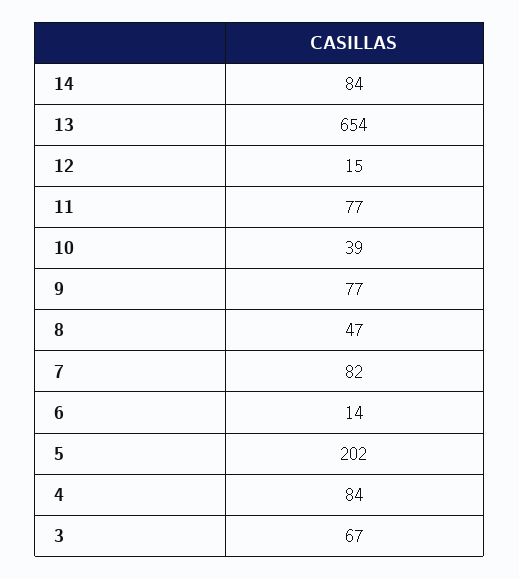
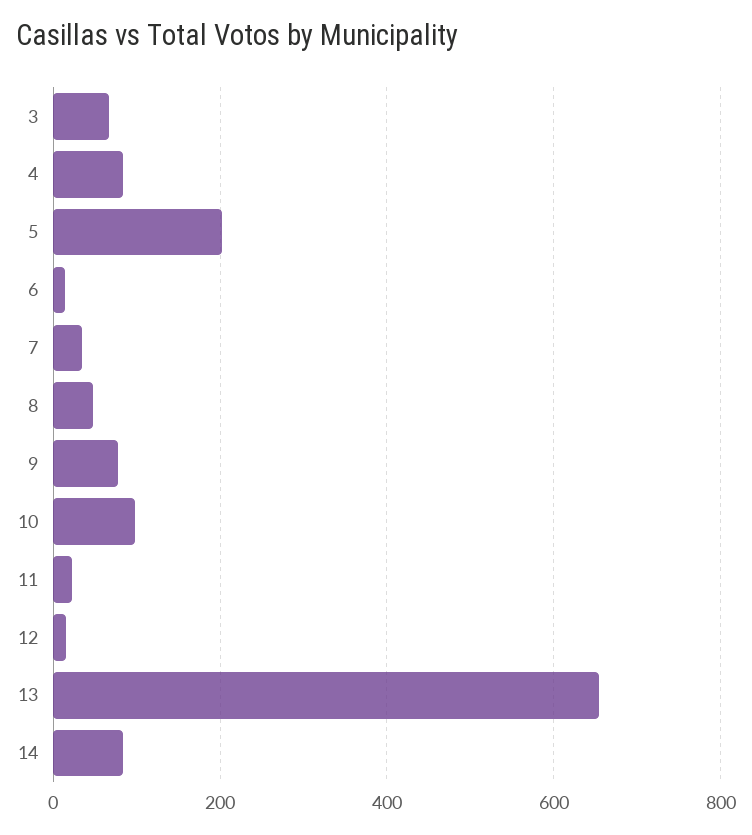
11: 77 -> 20
10: 39 -> 100
7: 82 -> 40

